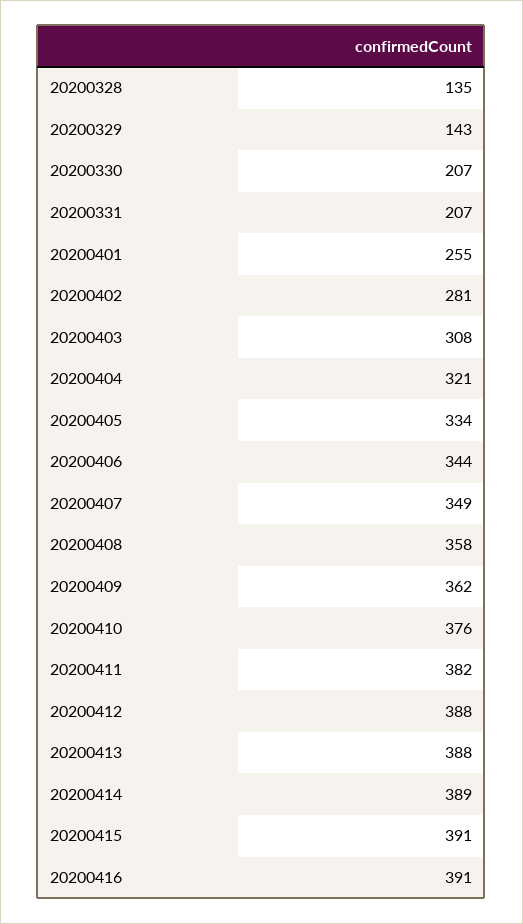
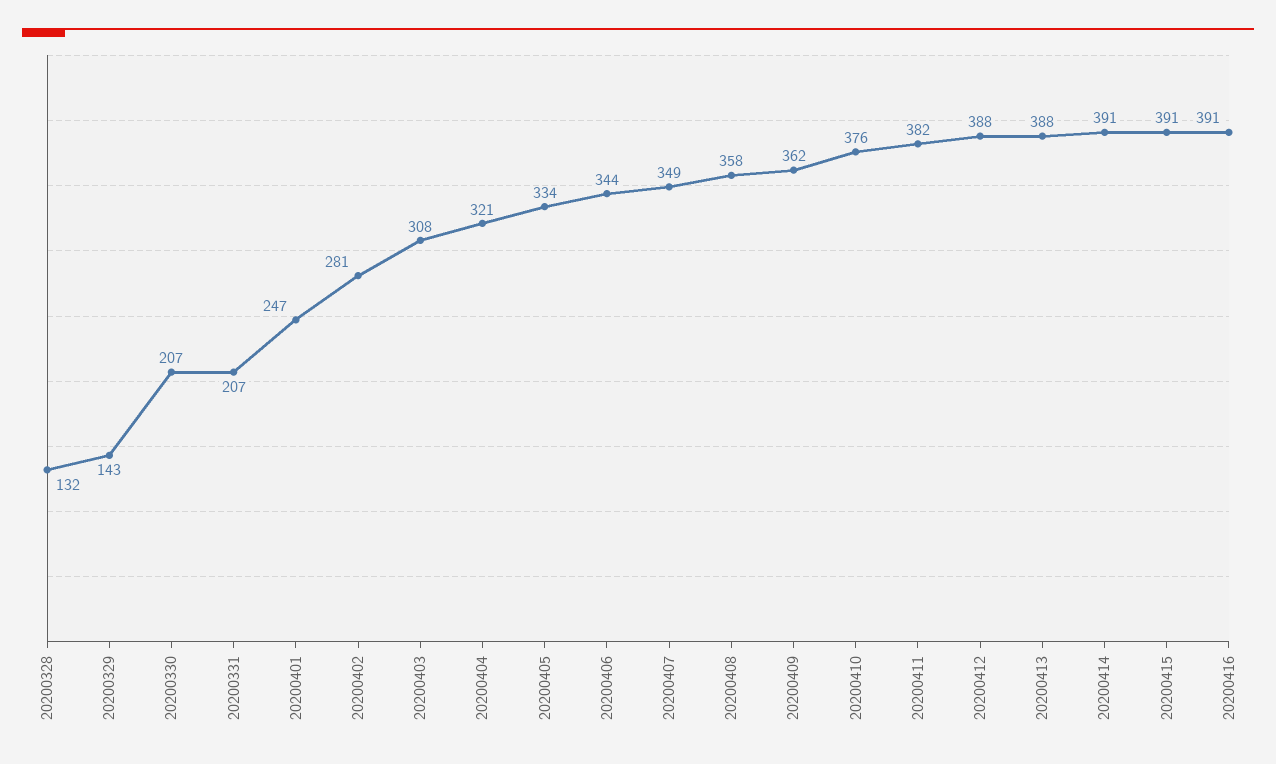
20200328: 135 -> 132
20200401: 255 -> 247
20200414: 389 -> 391

